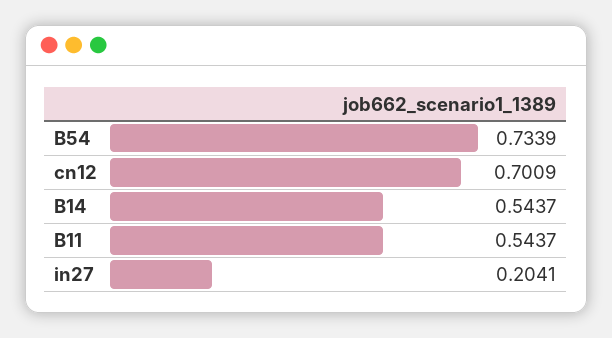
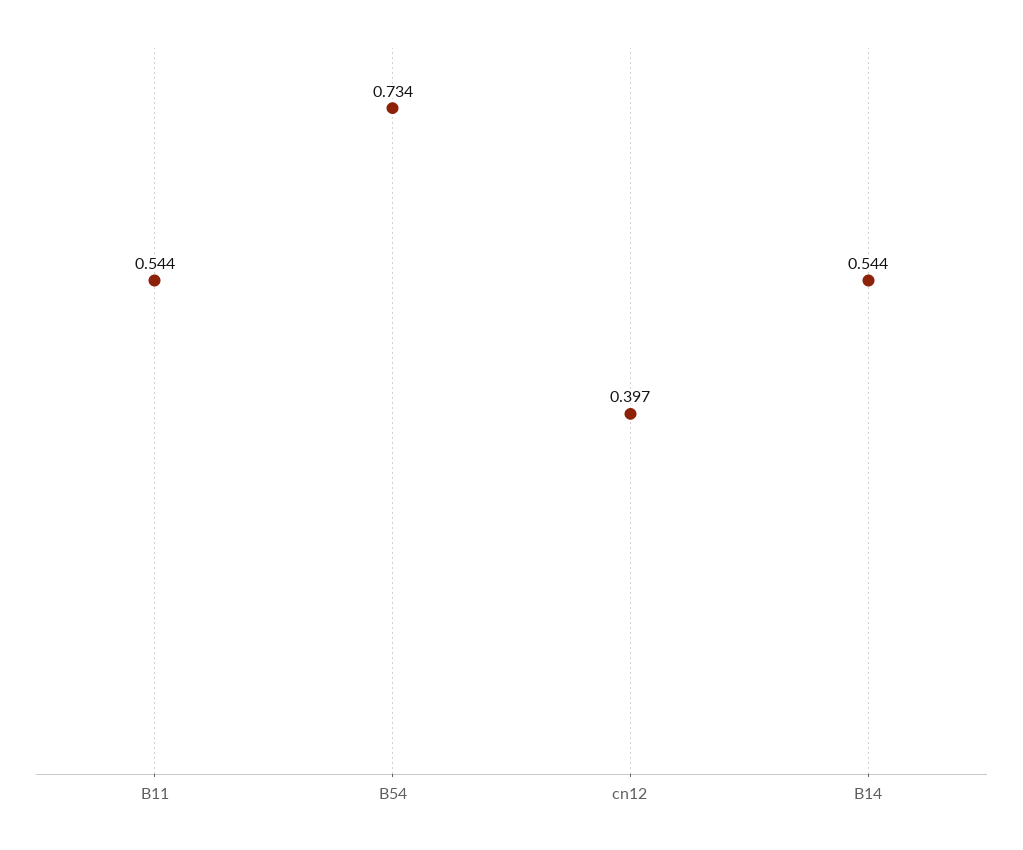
cn12: 0.7009 -> 0.397
in27: 0.2041 -> none

